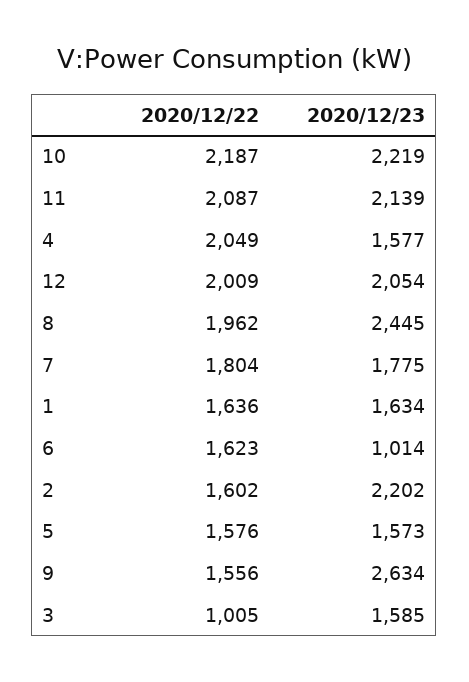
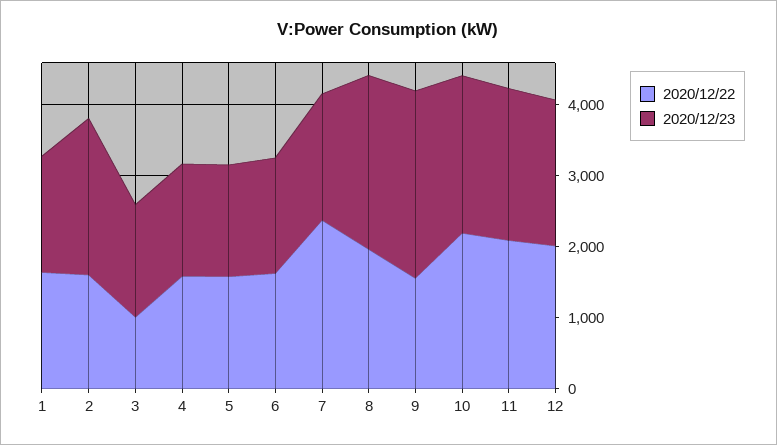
2020/12/22, 4: 2049 -> 1600
2020/12/22, 7: 1804 -> 2400
2020/12/23, 6: 1014 -> 1600

